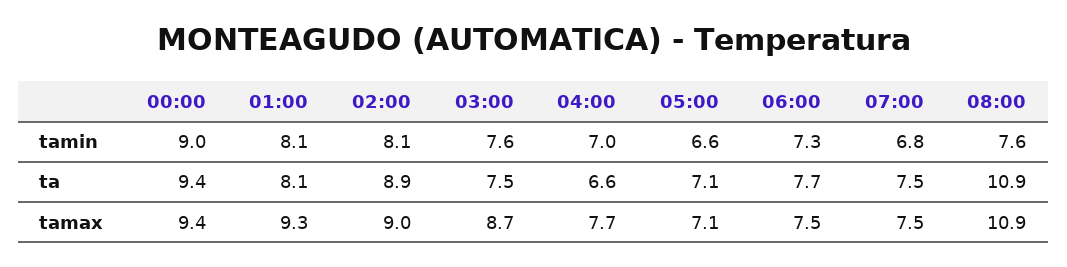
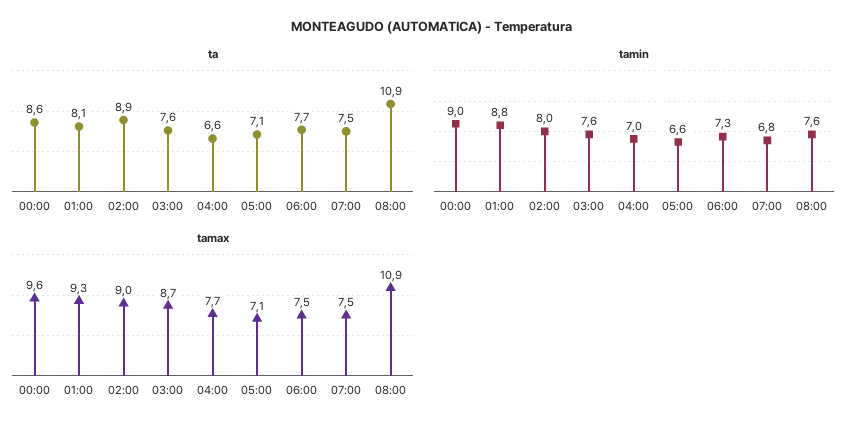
tamin, 01:00: 8.1 -> 8.8
tamin, 02:00: 8.1 -> 8
ta, 00:00: 9.4 -> 8.6
ta, 03:00: 7.5 -> 7.6
tamax, 00:00: 9.4 -> 9.6

